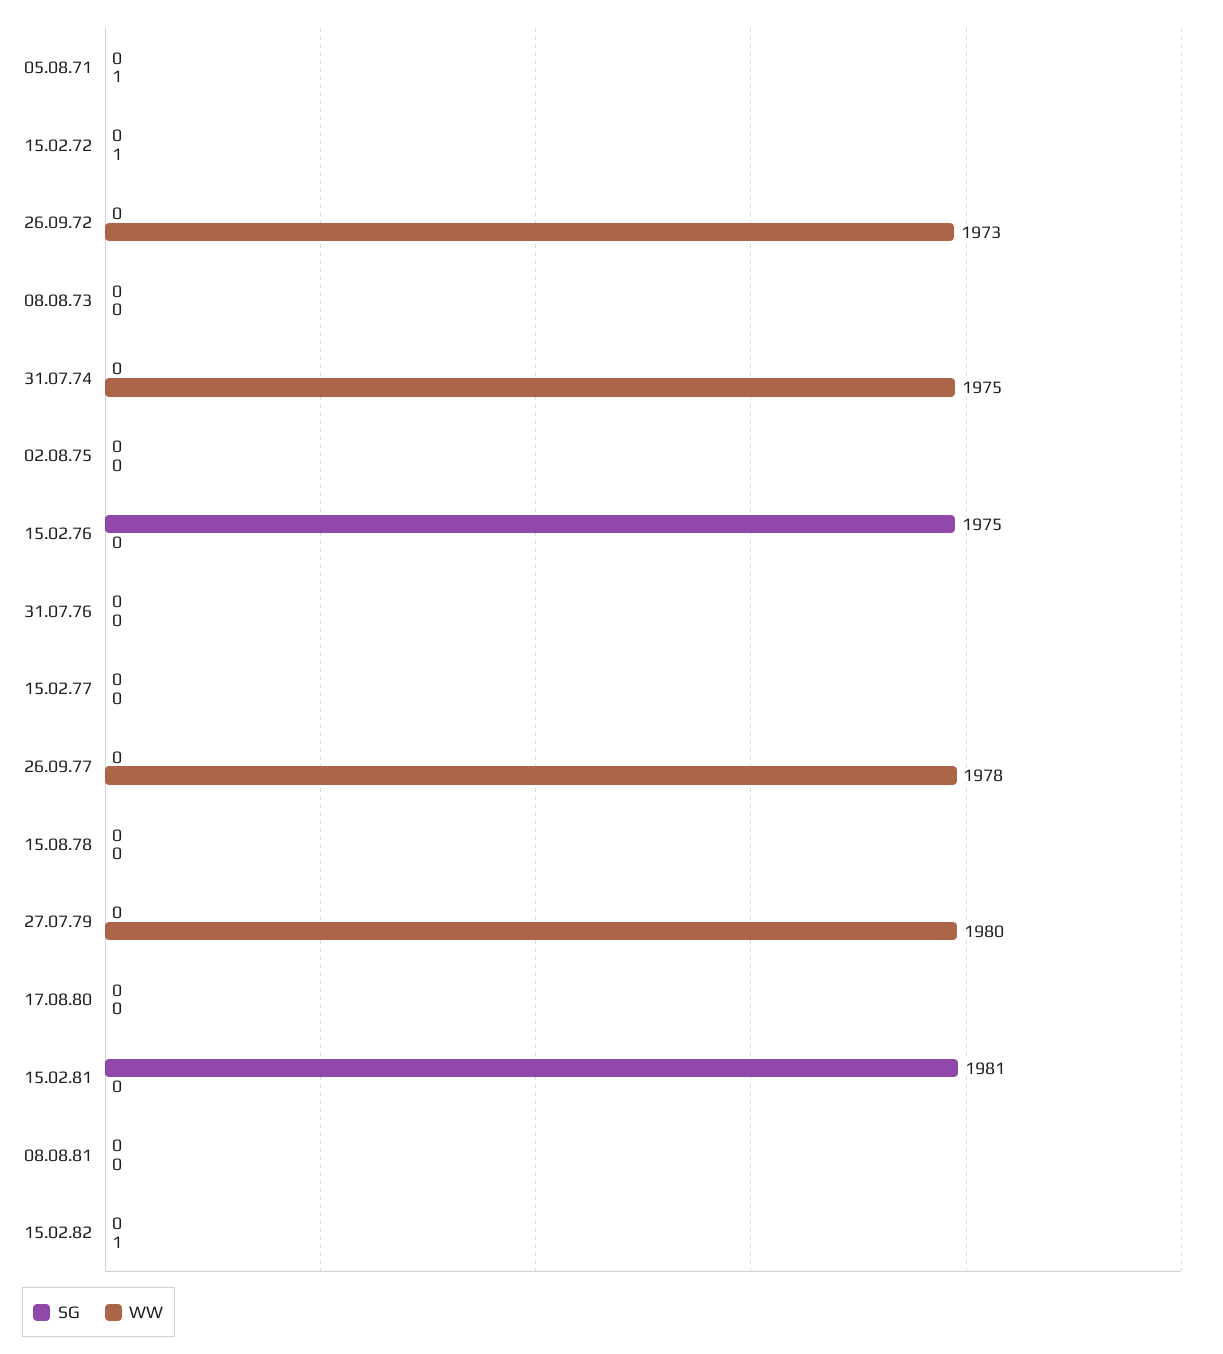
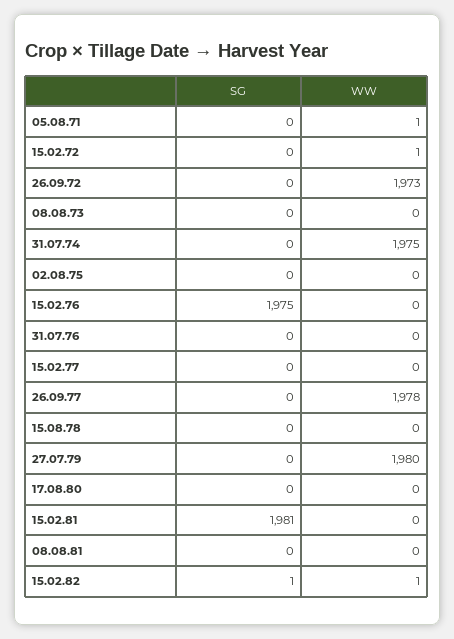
SG, 15.02.82: 0 -> 1

